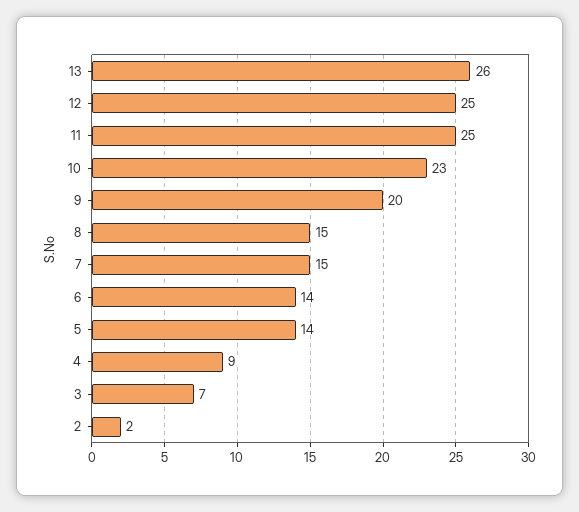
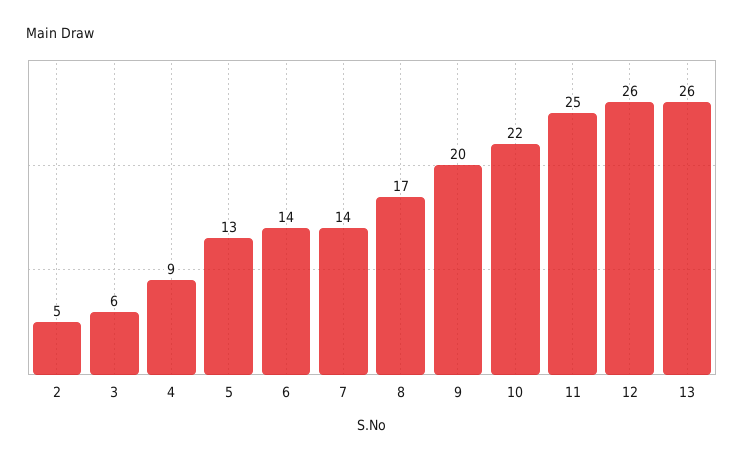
12: 25 -> 26
10: 23 -> 22
8: 15 -> 17
7: 15 -> 14
5: 14 -> 13
3: 7 -> 6
2: 2 -> 5

